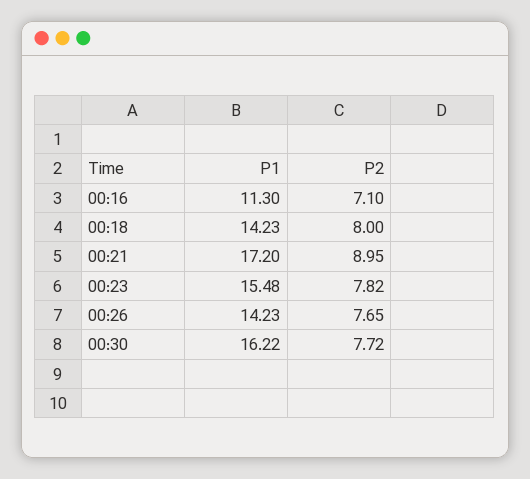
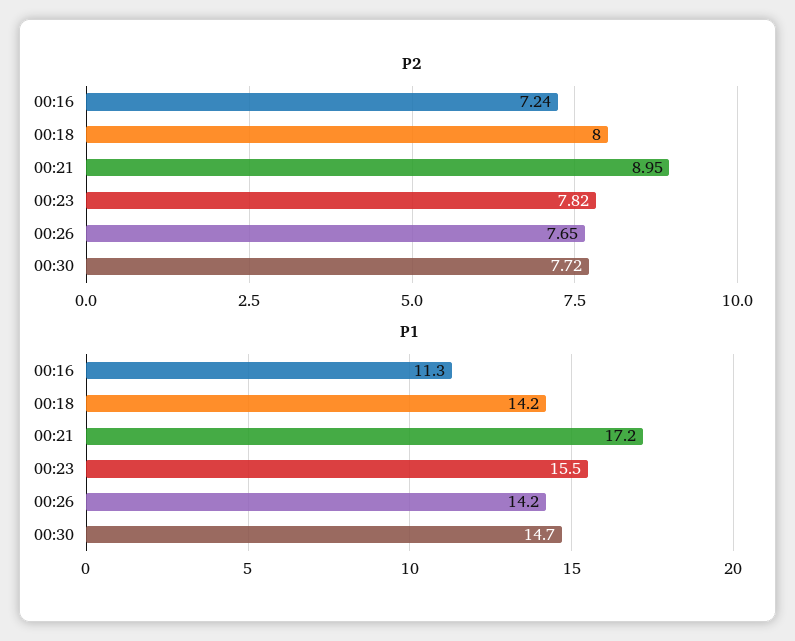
P2, 00:16: 7.1 -> 7.24
P1, 00:30: 16.22 -> 14.7

